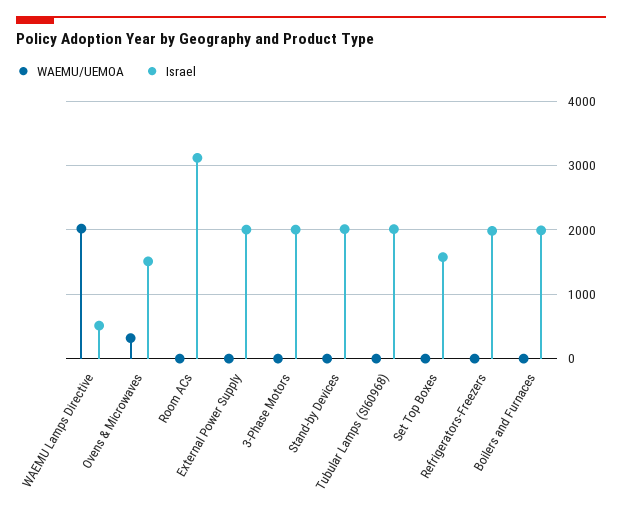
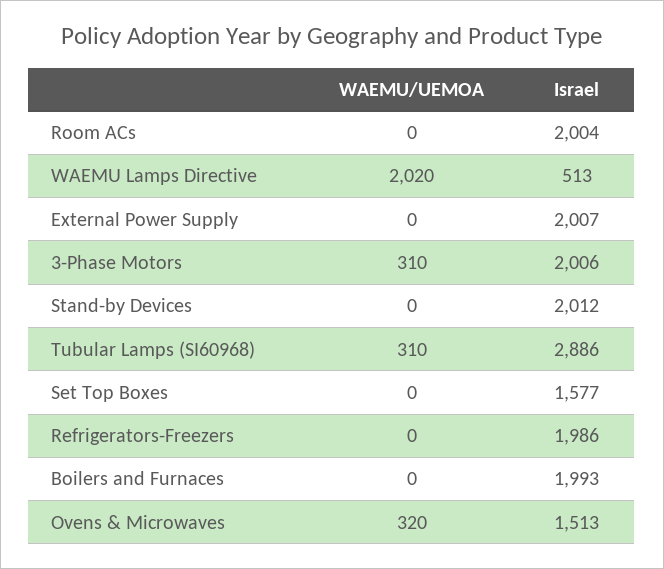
Israel, Room ACs: 3100 -> 2004
WAEMU/UEMOA, 3-Phase Motors: 0 -> 310
WAEMU/UEMOA, Tubular Lamps (SI60968): 0 -> 310
Israel, Tubular Lamps (SI60968): 2000 -> 2886

